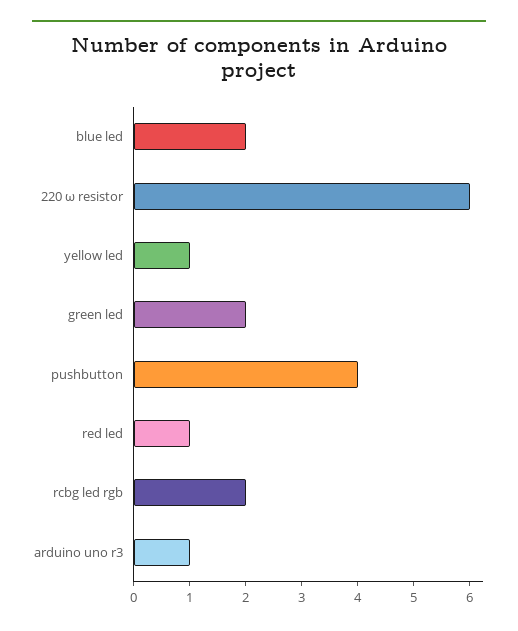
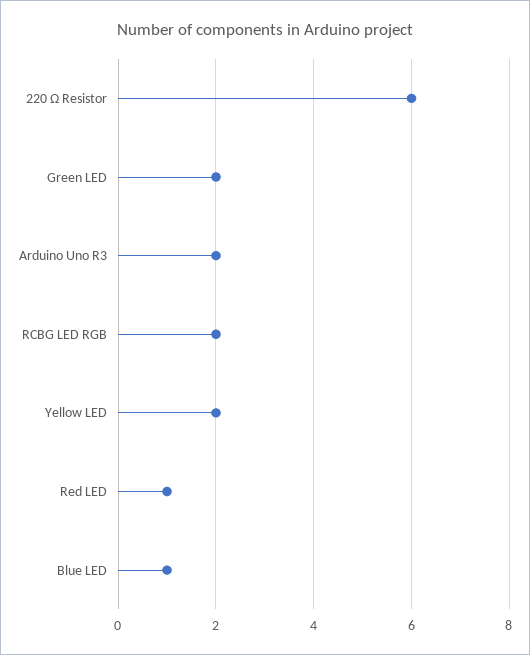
blue led: 2 -> 1
yellow led: 1 -> 2
pushbutton: 4 -> none
arduino uno r3: 1 -> 2

